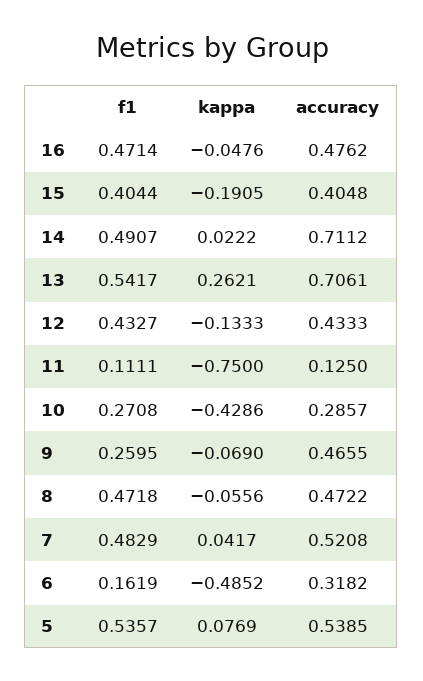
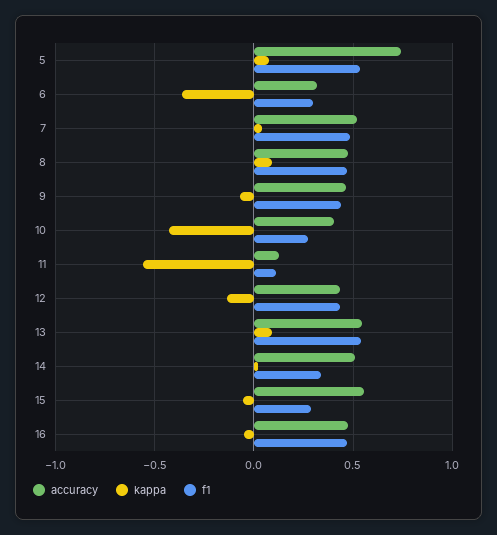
f1, 15: 0.4044 -> 0.3
kappa, 15: -0.1905 -> -0.05
accuracy, 15: 0.4048 -> 0.55
f1, 14: 0.4907 -> 0.35
accuracy, 14: 0.7112 -> 0.5
kappa, 13: 0.2621 -> 0.1
accuracy, 13: 0.7061 -> 0.55
kappa, 11: -0.75 -> -0.55
accuracy, 10: 0.2857 -> 0.4
f1, 9: 0.2595 -> 0.45
kappa, 8: -0.0556 -> 0.1
f1, 6: 0.1619 -> 0.3
kappa, 6: -0.4852 -> -0.35
accuracy, 5: 0.5385 -> 0.75

